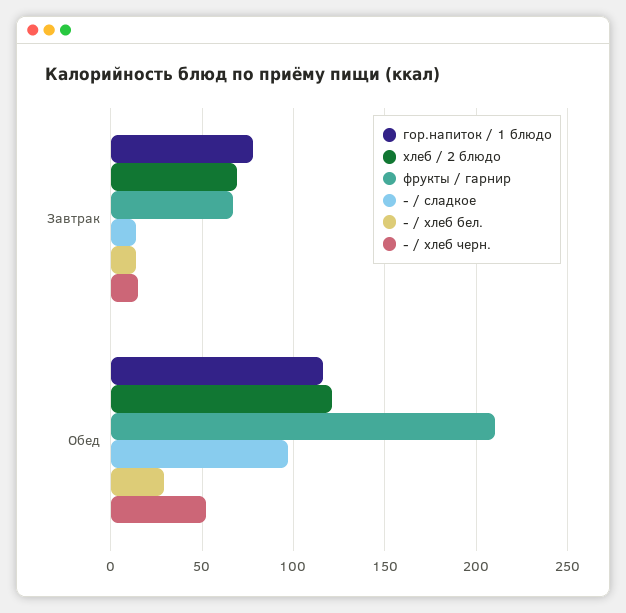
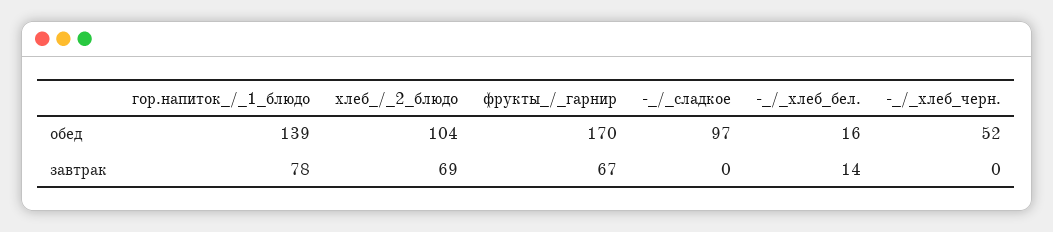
- / сладкое, Завтрак: 15 -> 0
- / хлеб черн., Завтрак: 15 -> 0
гор.напиток / 1 блюдо, Обед: 115 -> 139
хлеб / 2 блюдо, Обед: 120 -> 104
фрукты / гарнир, Обед: 210 -> 170
- / хлеб бел., Обед: 30 -> 16

